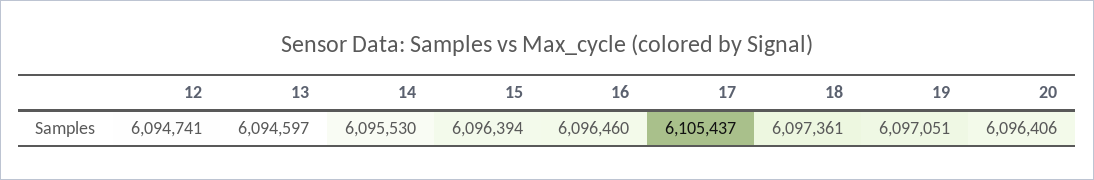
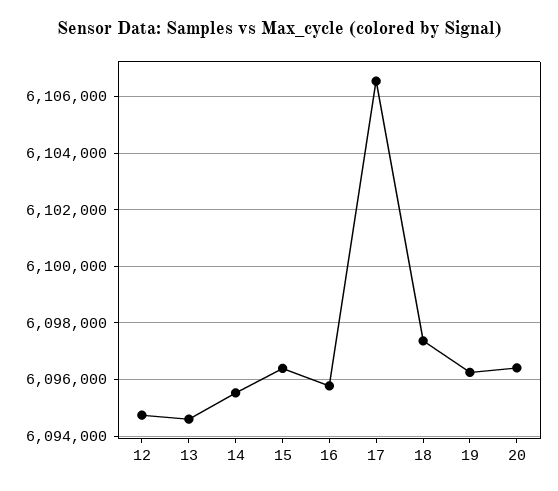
16: 6096460 -> 6095750
17: 6105437 -> 6106500
19: 6097051 -> 6096250

